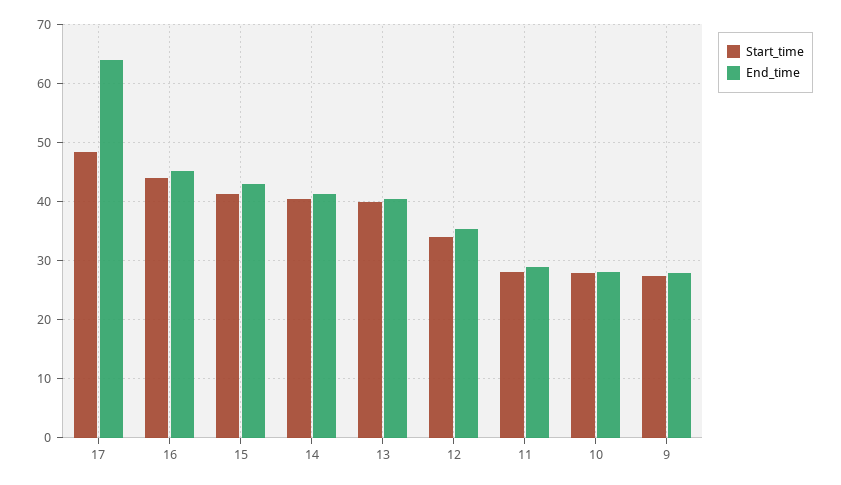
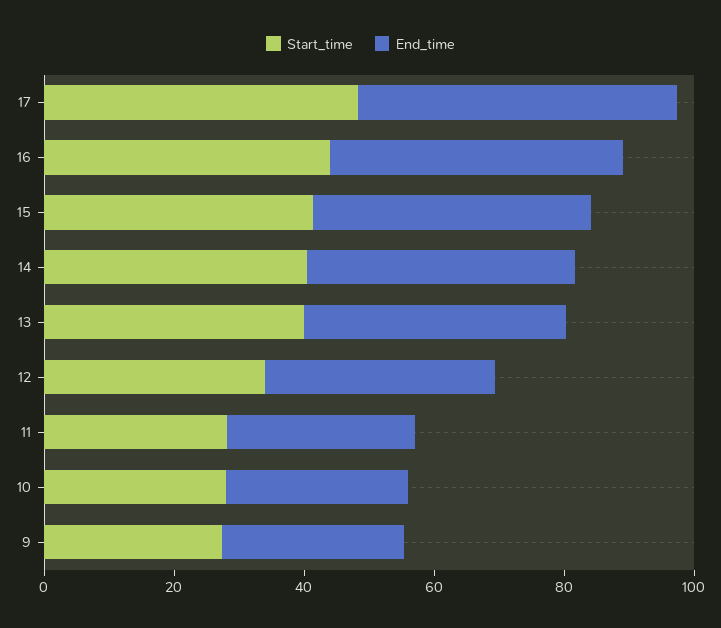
End_time, 17: 64 -> 50

